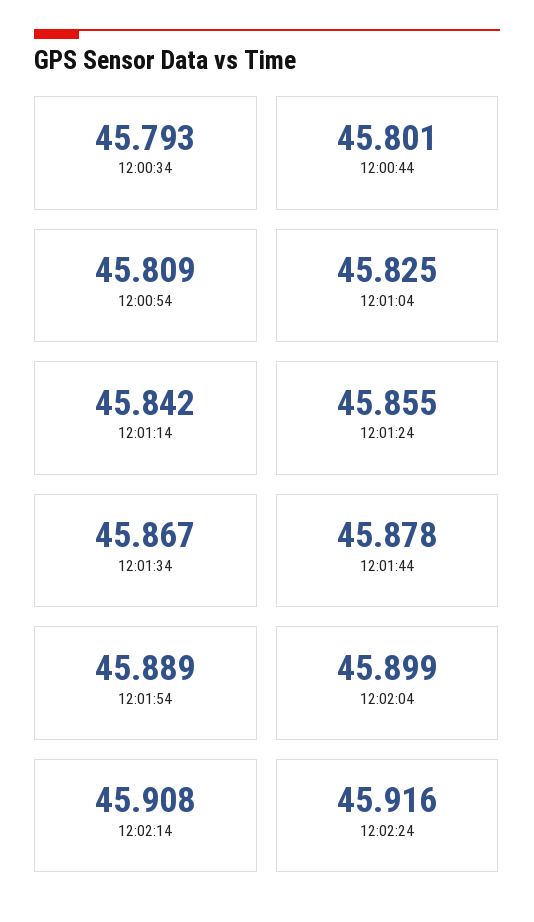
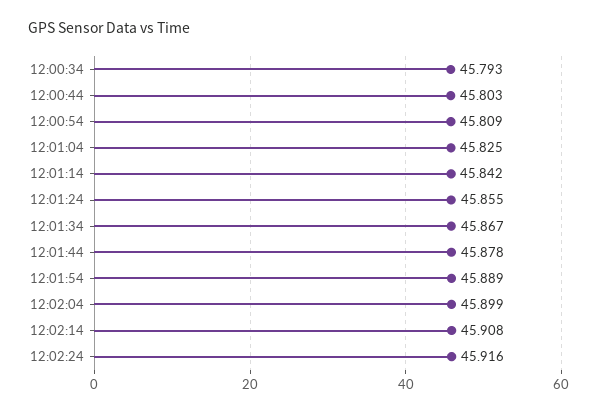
12:00:44: 45.801 -> 45.803

